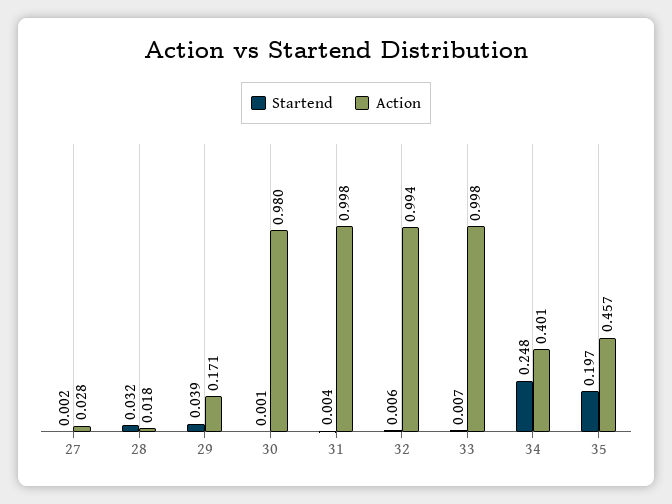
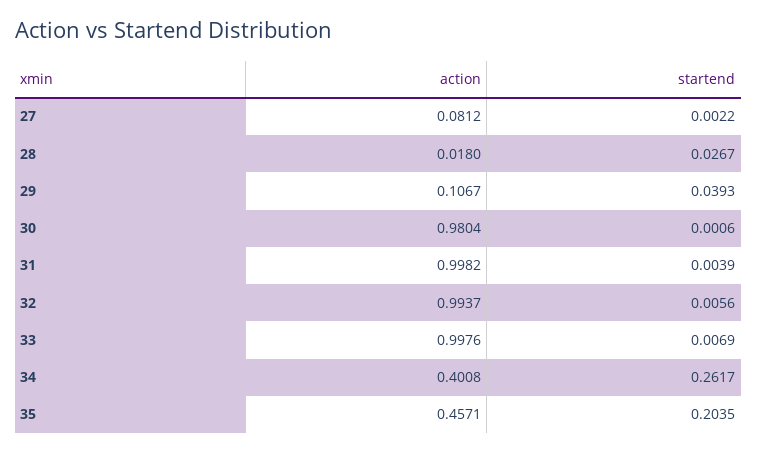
Action, 27: 0.028 -> 0.0812
Startend, 28: 0.032 -> 0.0267
Action, 29: 0.171 -> 0.1067
Startend, 34: 0.248 -> 0.2617
Startend, 35: 0.197 -> 0.2035

